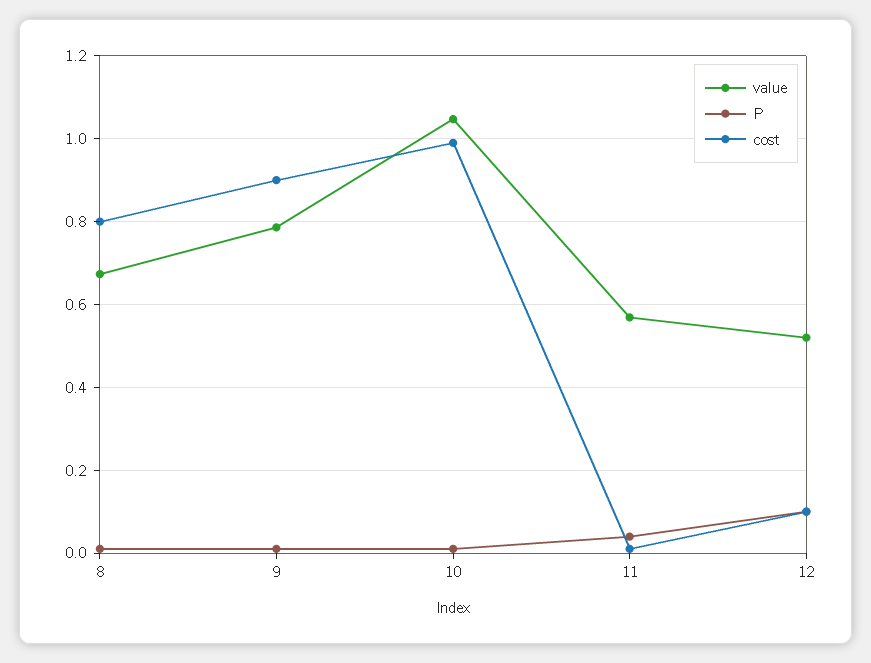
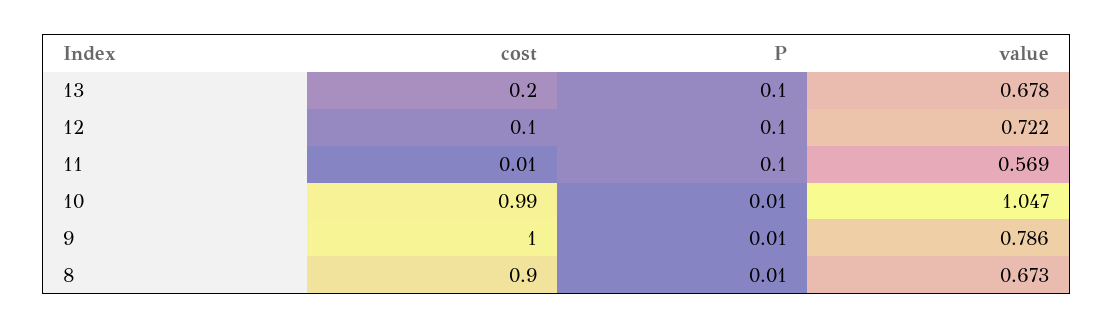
cost, 8: 0.8 -> 0.9
cost, 9: 0.9 -> 1
P, 11: 0.04 -> 0.1
value, 12: 0.52 -> 0.722
cost, 13: none -> 0.2
P, 13: none -> 0.1
value, 13: none -> 0.678

